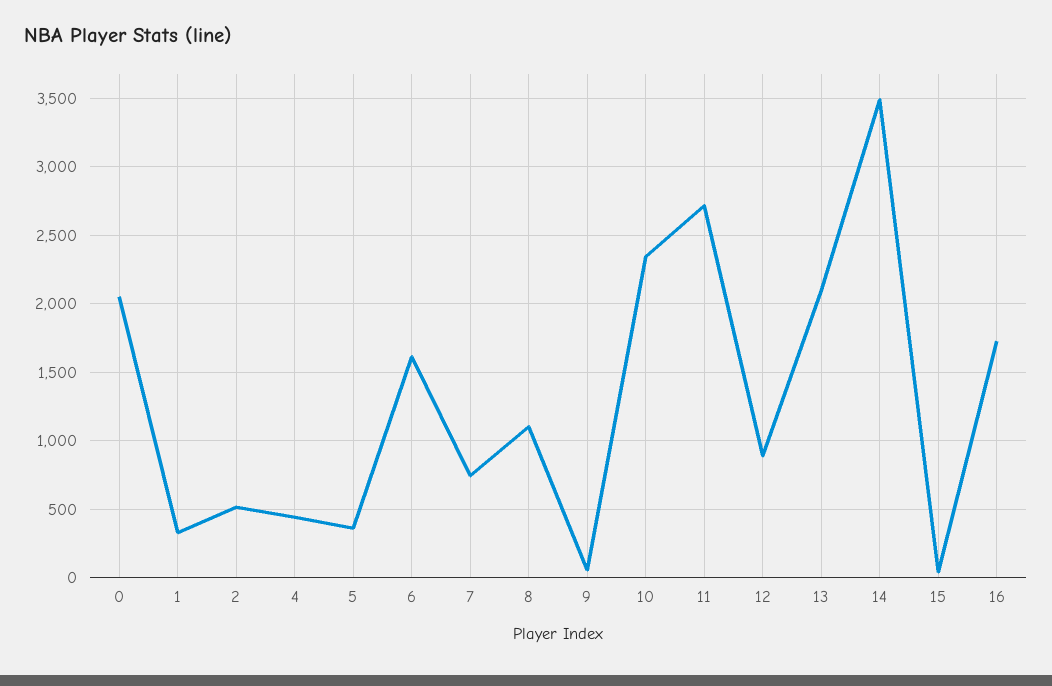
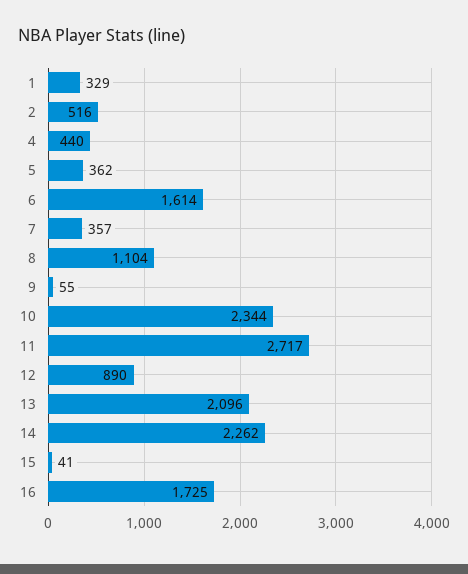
0: 2050 -> none
7: 750 -> 357
14: 3500 -> 2262

